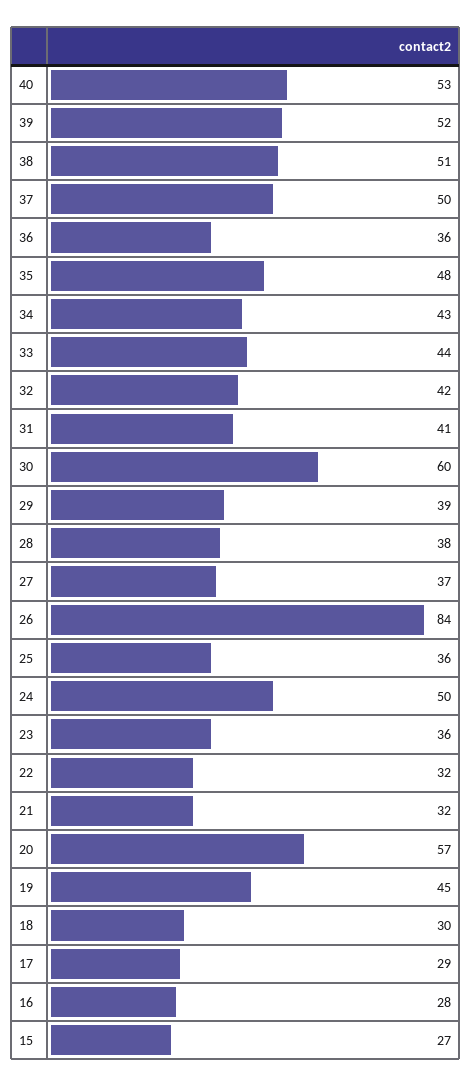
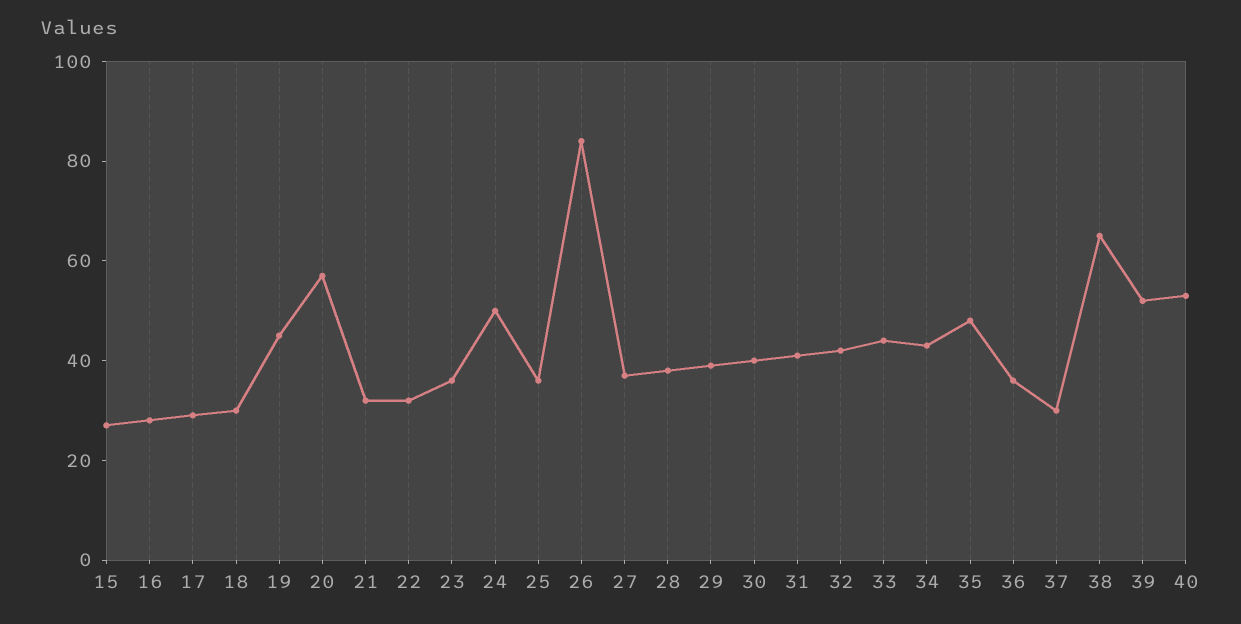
38: 51 -> 65
37: 50 -> 30
30: 60 -> 40

